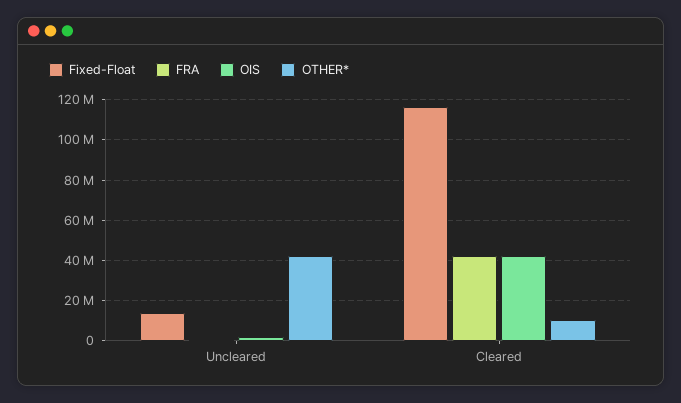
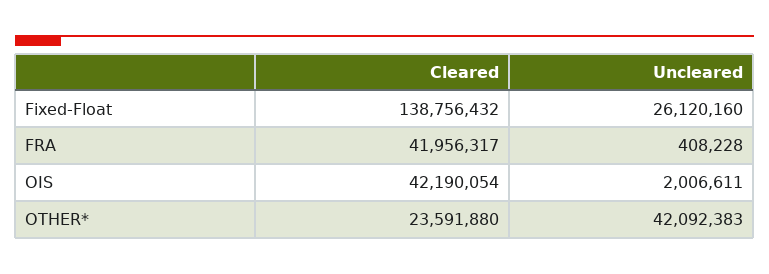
Fixed-Float, Uncleared: 15000000 -> 26120160
Fixed-Float, Cleared: 115000000 -> 138756432
OTHER*, Cleared: 10000000 -> 23591880

